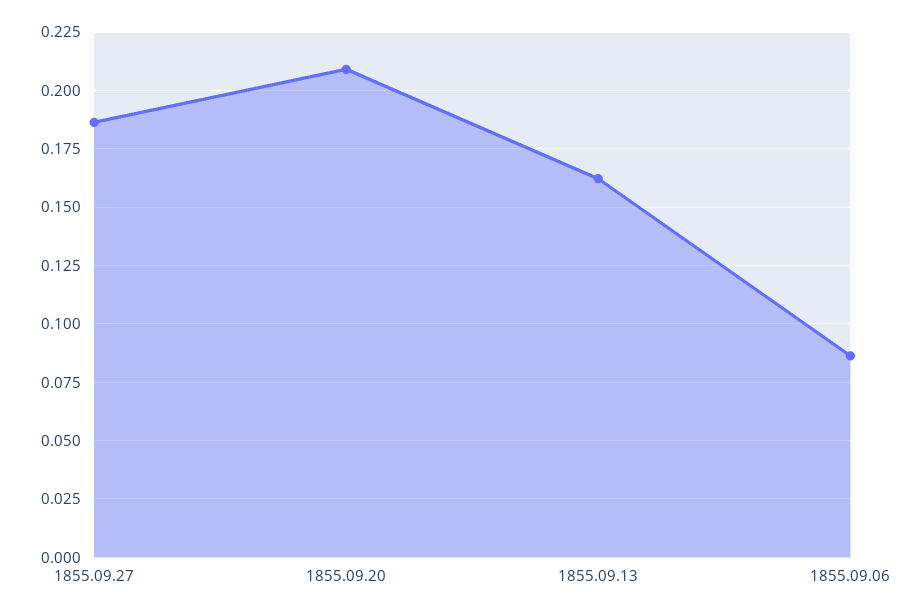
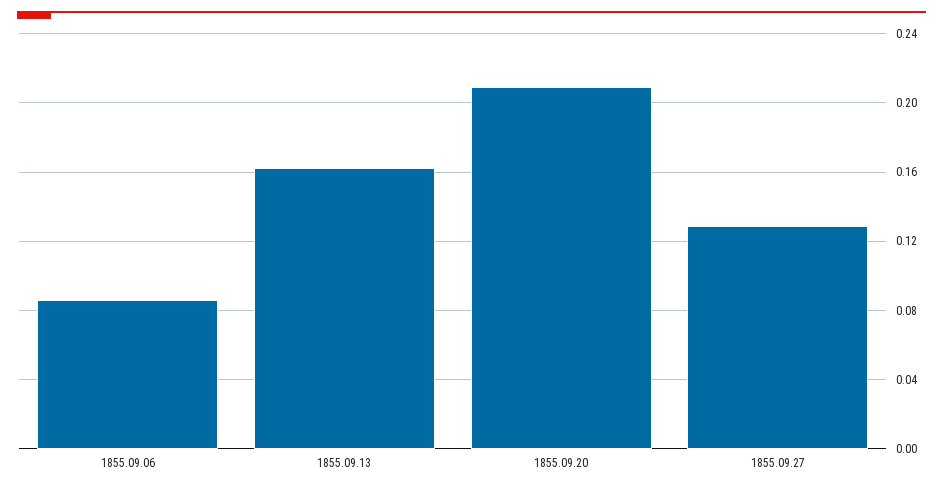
1855.09.27: 0.185 -> 0.13

